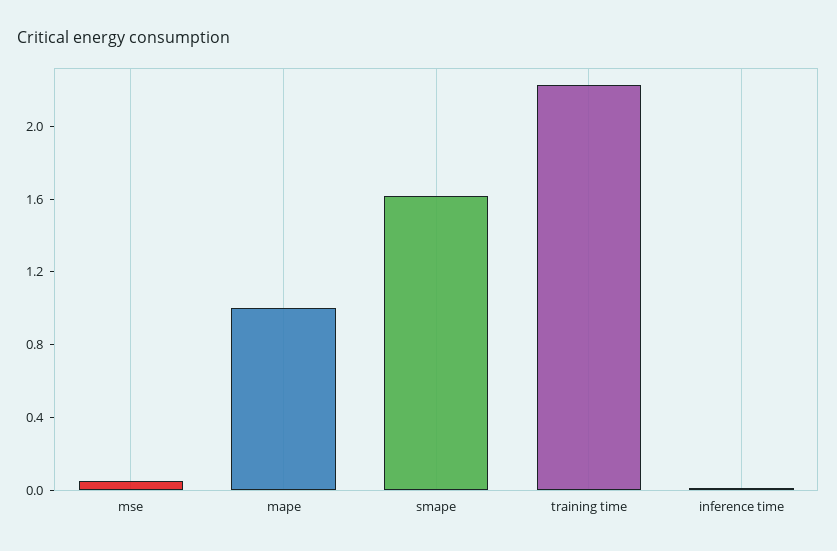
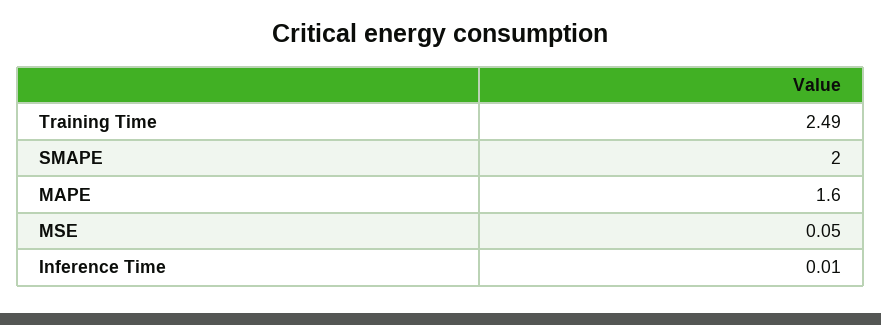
mape: 1 -> 1.6
smape: 1.6 -> 2
training time: 2.2 -> 2.49

